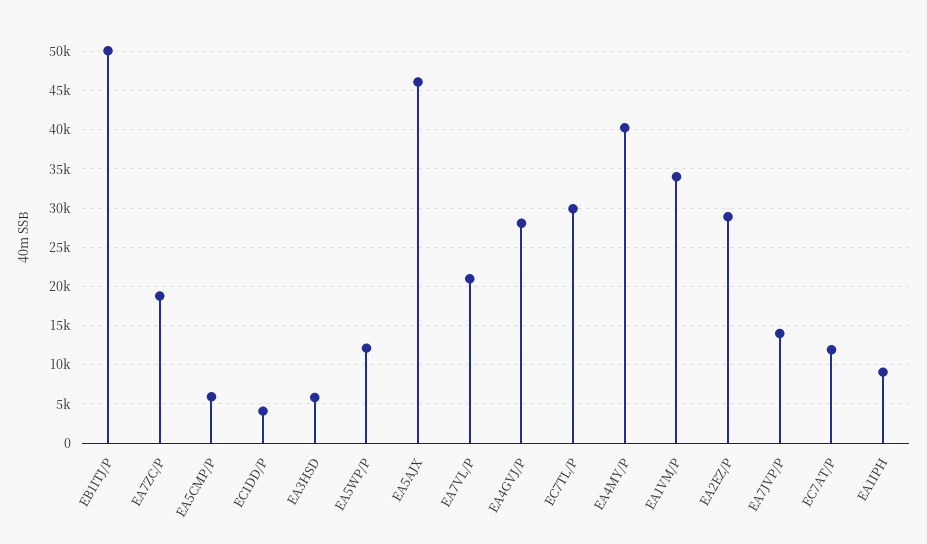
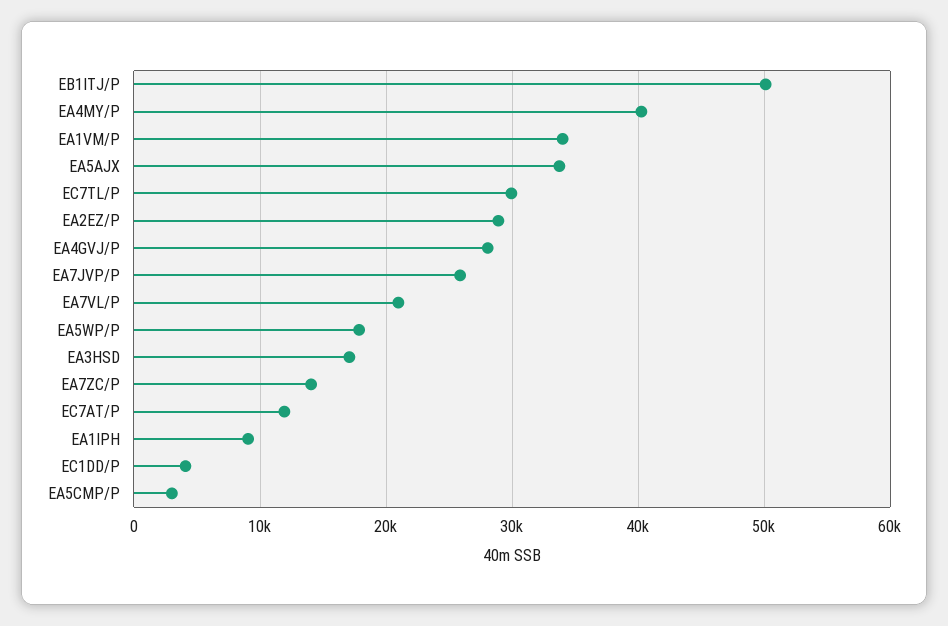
EA7ZC/P: 19000 -> 14000
EA5CMP/P: 6000 -> 3000
EA3HSD: 6000 -> 17000
EA5WP/P: 12000 -> 18000
EA5AJX: 46000 -> 34000
EA7JVP/P: 14000 -> 26000

